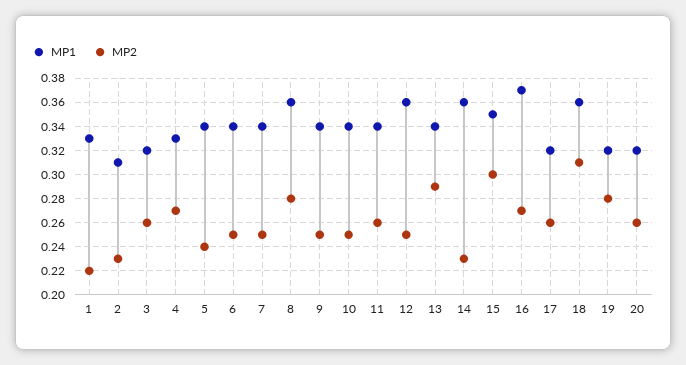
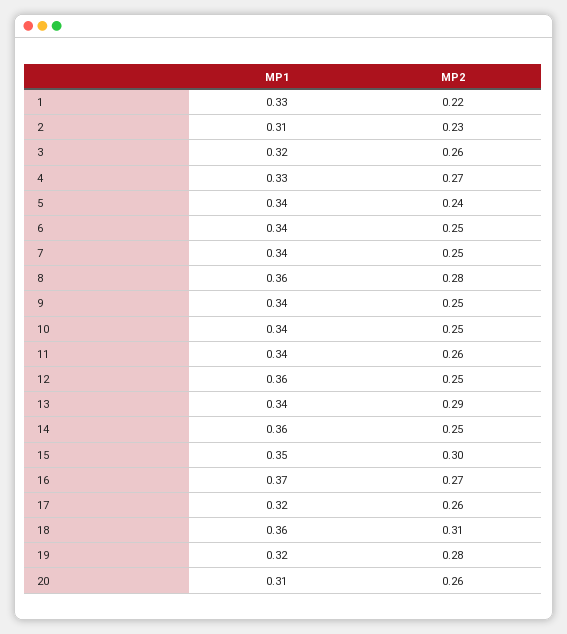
MP2, 14: 0.23 -> 0.25
MP1, 20: 0.32 -> 0.31

